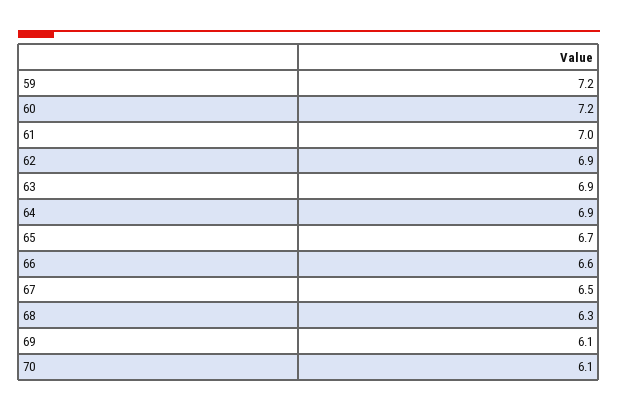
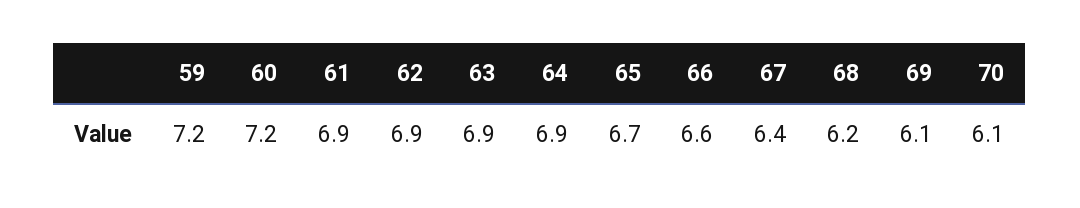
61: 7 -> 6.9
67: 6.5 -> 6.4
68: 6.3 -> 6.2

